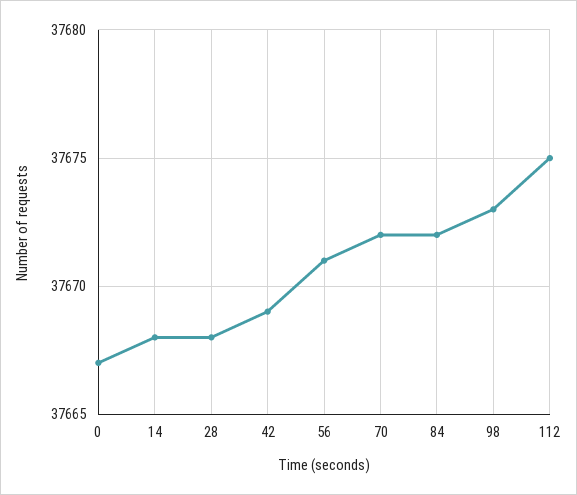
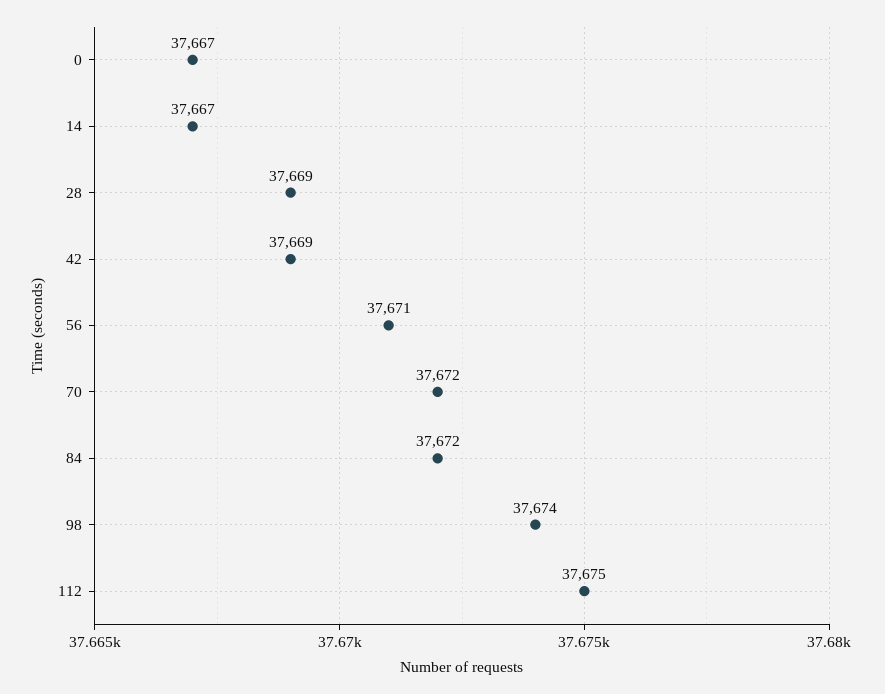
14: 37668 -> 37667
28: 37668 -> 37669
98: 37673 -> 37674

